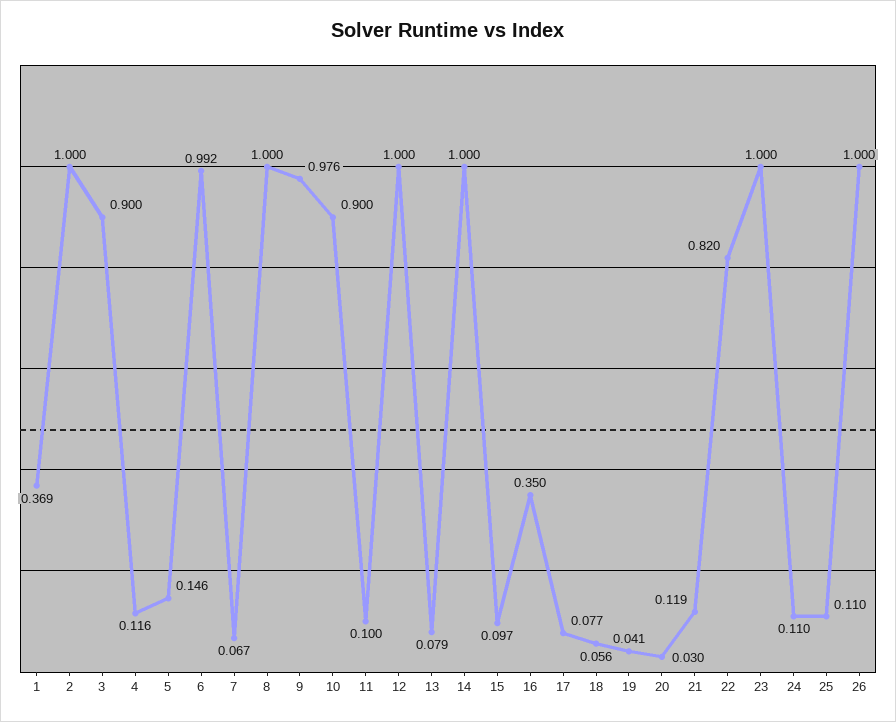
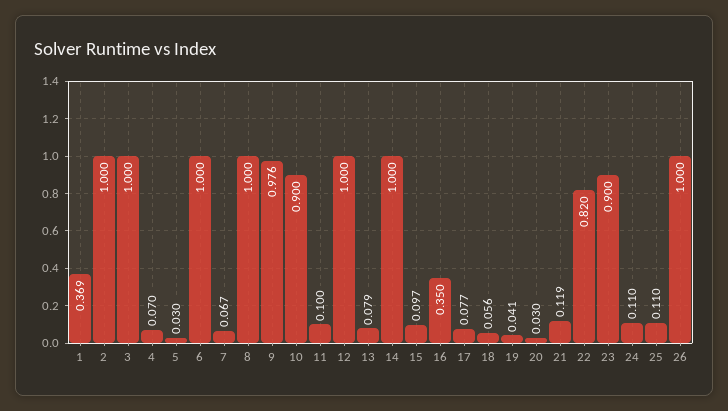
3: 0.9 -> 1
4: 0.116 -> 0.07
5: 0.146 -> 0.03
6: 0.992 -> 1
23: 1 -> 0.9

